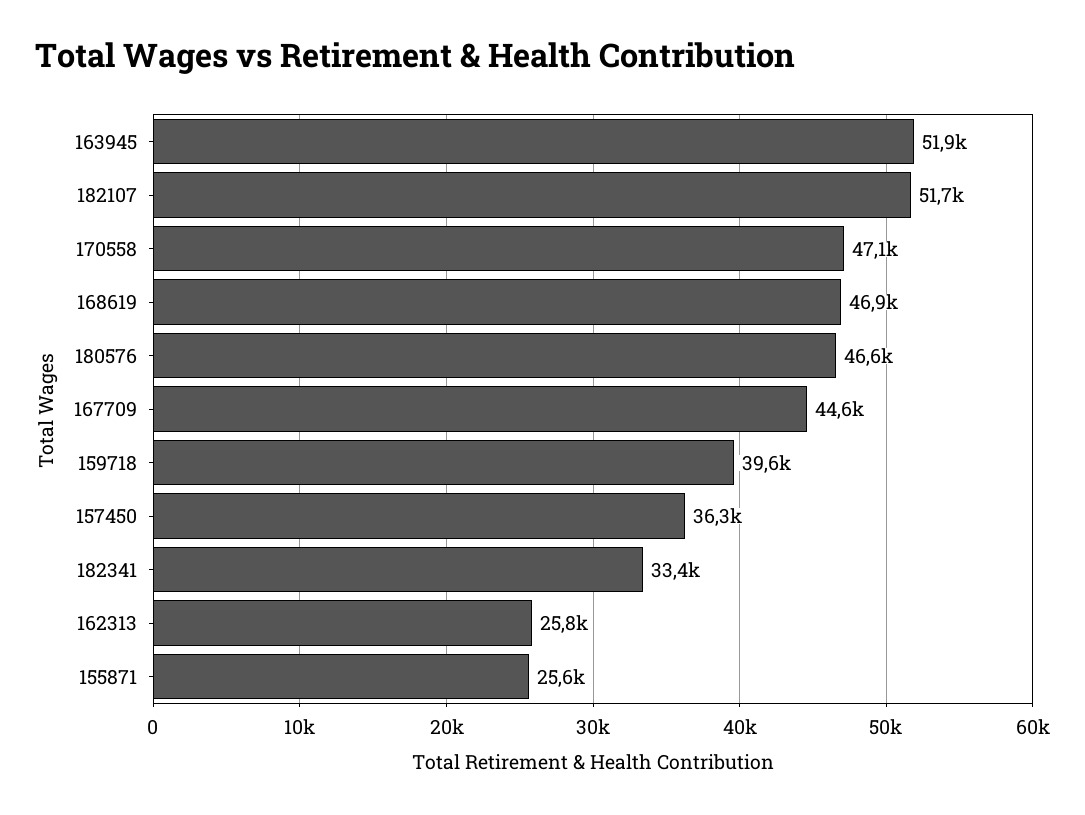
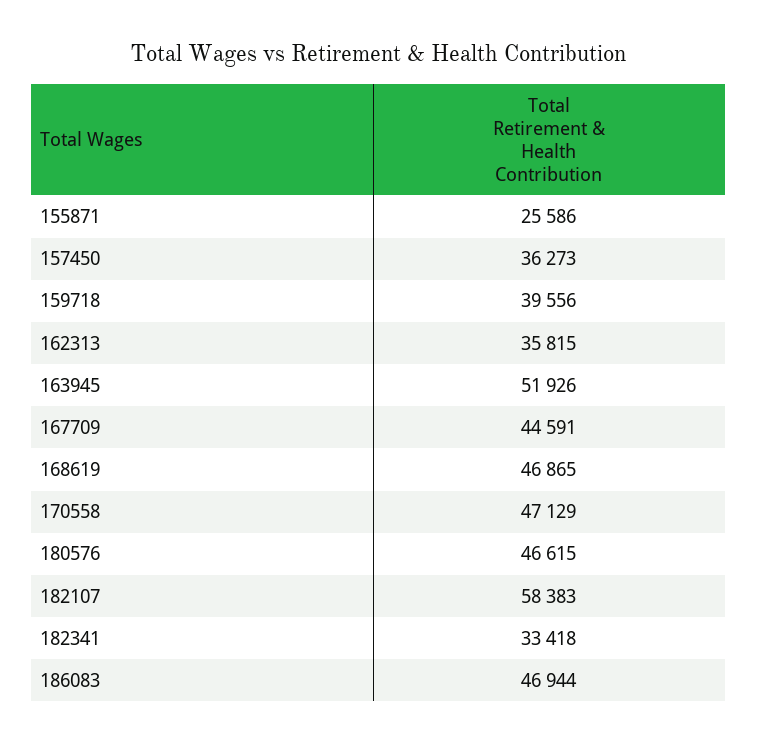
182107: 51700 -> 58383
162313: 25800 -> 35815
186083: none -> 46944

